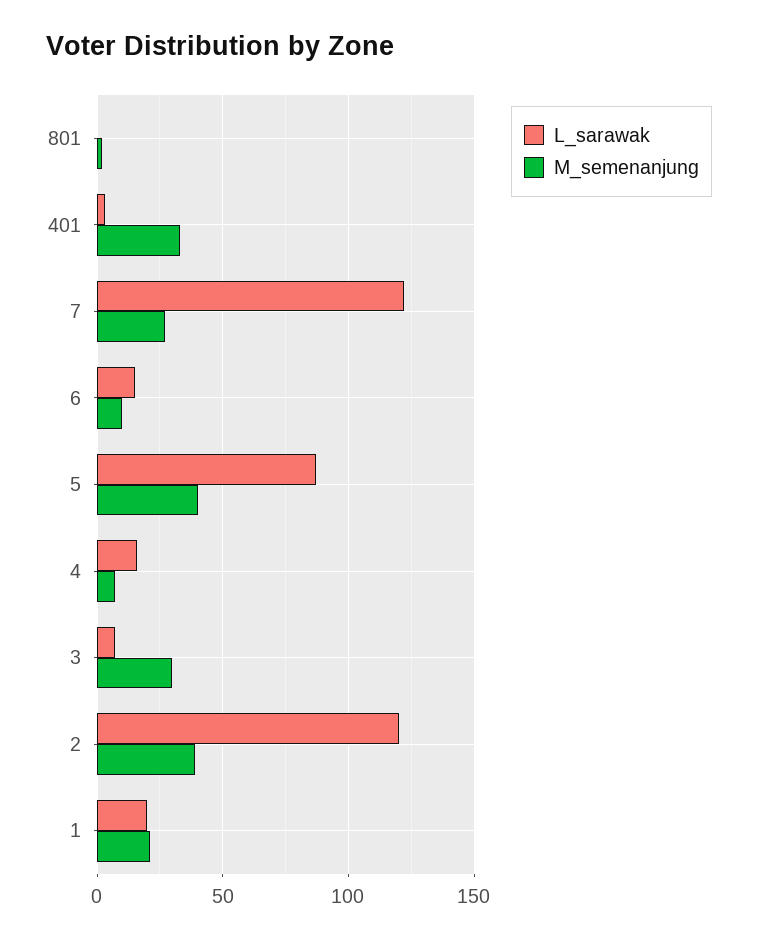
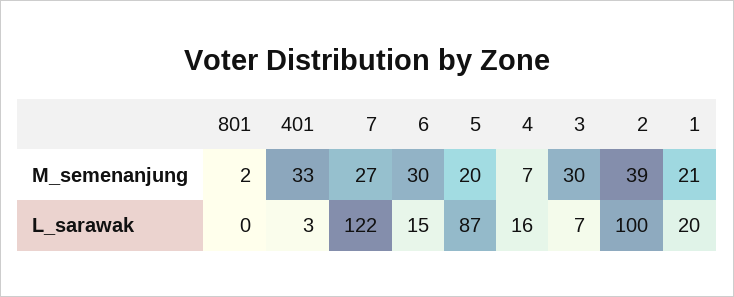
M_semenanjung, 6: 10 -> 30
M_semenanjung, 5: 40 -> 20
L_sarawak, 2: 120 -> 100

